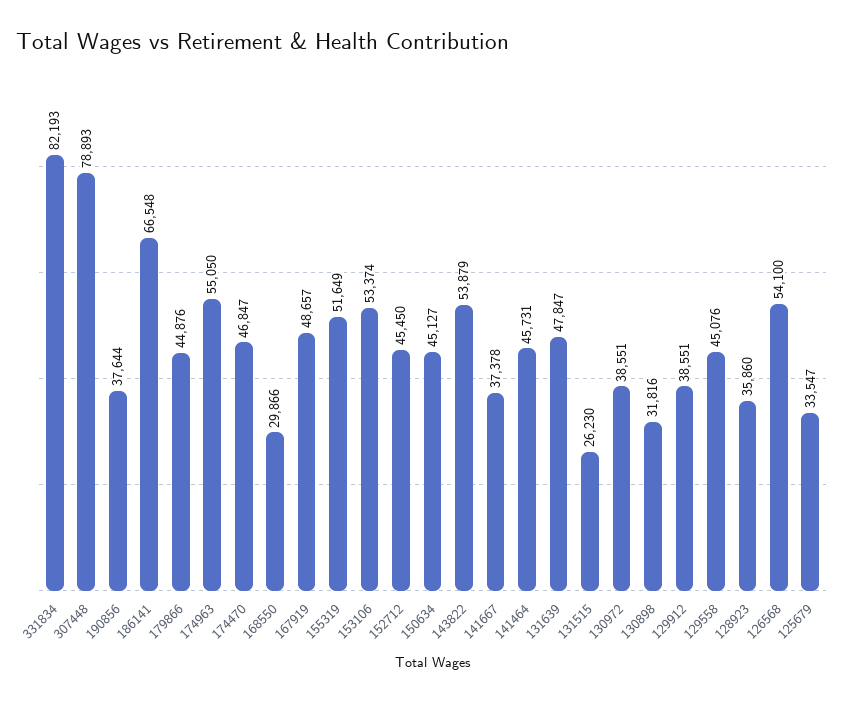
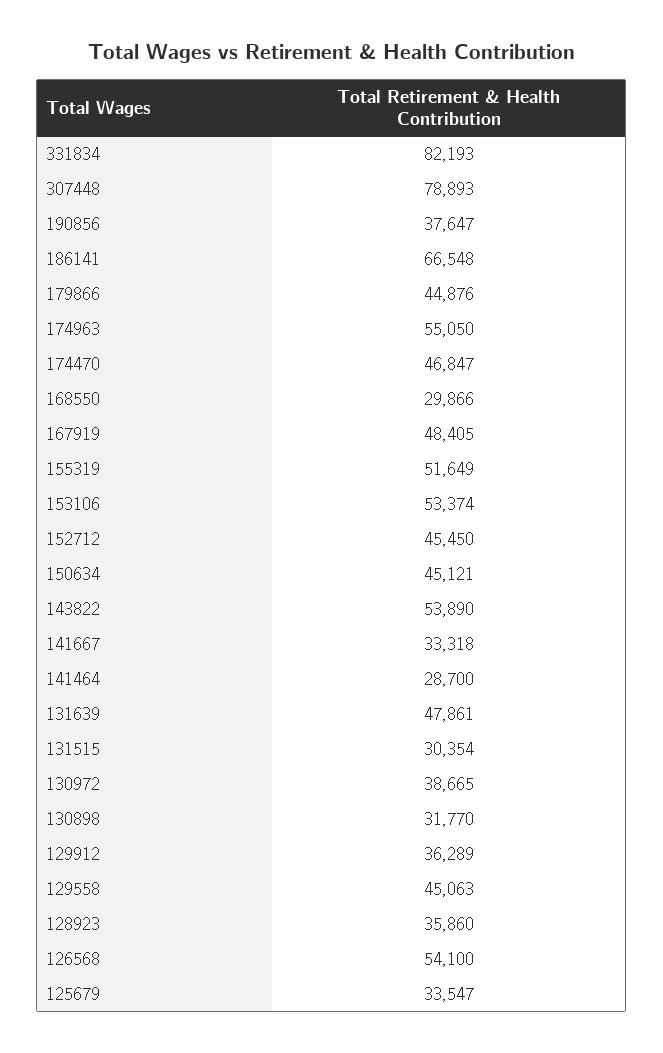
190856: 37644 -> 37647
167919: 48657 -> 48405
150634: 45127 -> 45121
143822: 53879 -> 53890
141667: 37378 -> 33318
141464: 45731 -> 28700
131639: 47847 -> 47861
131515: 26230 -> 30354
130972: 38551 -> 38665
130898: 31816 -> 31770
129912: 38551 -> 36289
129558: 45076 -> 45063

